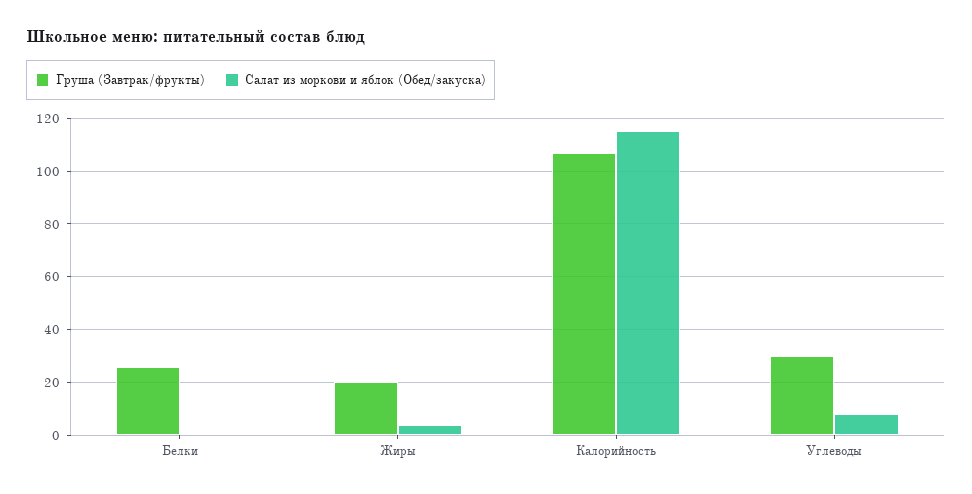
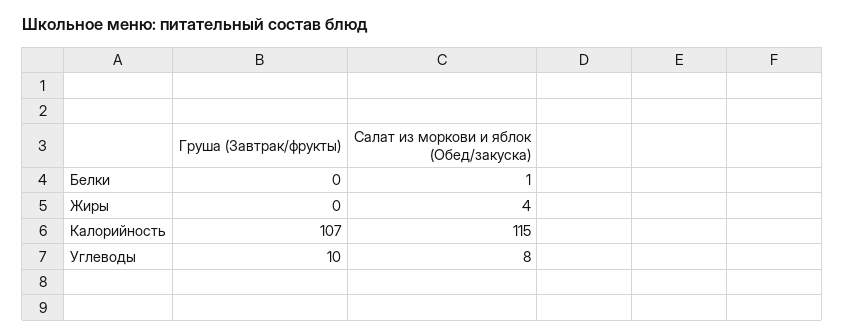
Груша (Завтрак/фрукты), Белки: 25 -> 0
Груша (Завтрак/фрукты), Жиры: 20 -> 0
Груша (Завтрак/фрукты), Углеводы: 30 -> 10

